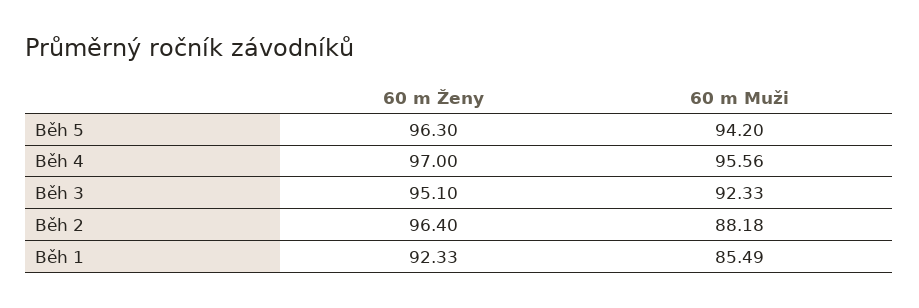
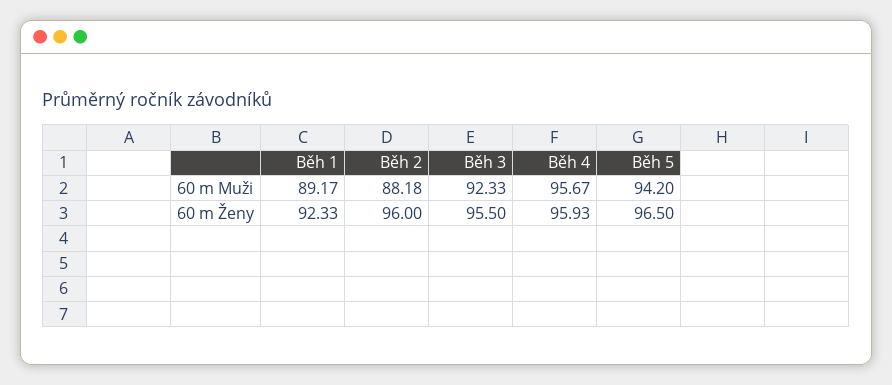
60 m Ženy, Běh 5: 96.3 -> 96.5
60 m Ženy, Běh 4: 97 -> 95.93
60 m Muži, Běh 4: 95.56 -> 95.67
60 m Ženy, Běh 3: 95.1 -> 95.5
60 m Ženy, Běh 2: 96.4 -> 96
60 m Muži, Běh 1: 85.49 -> 89.17

